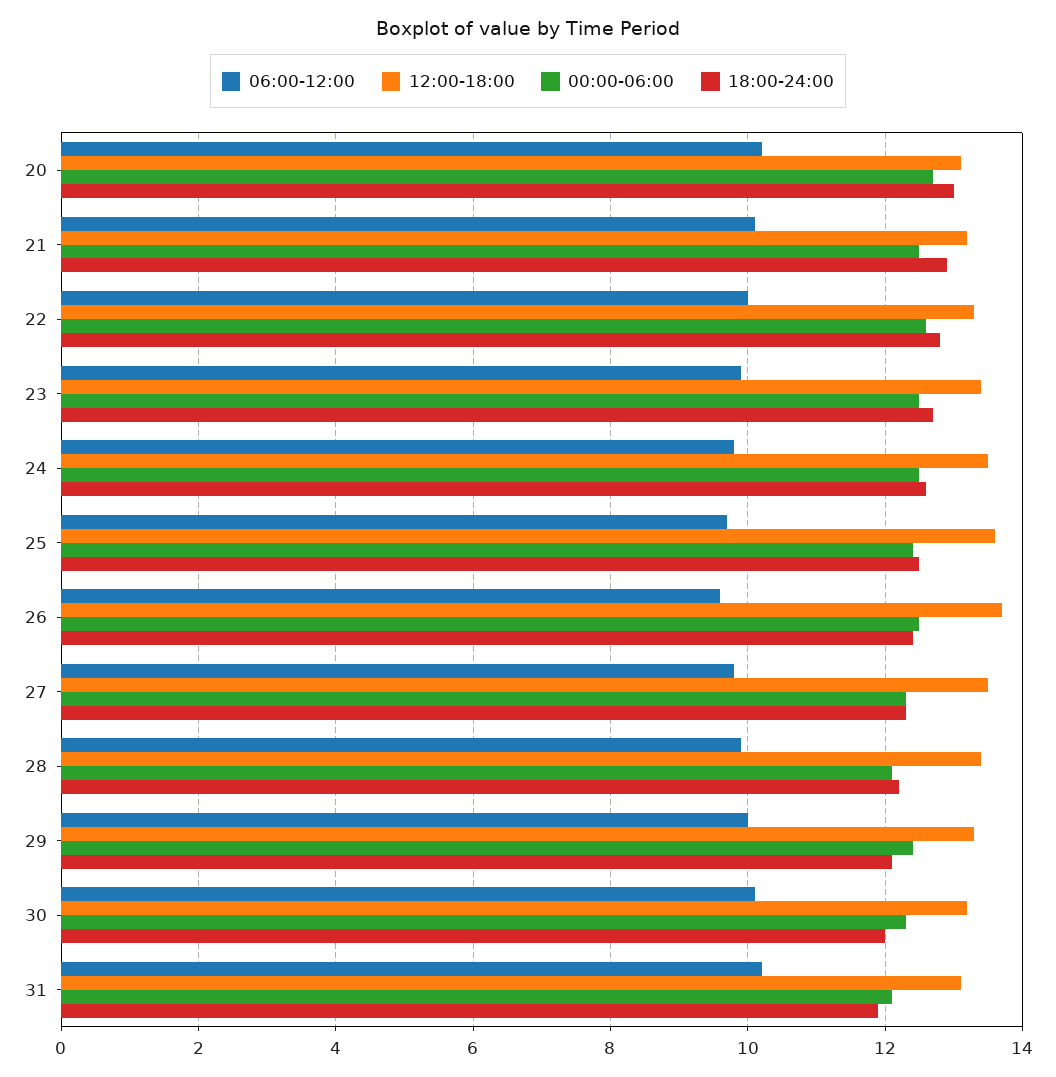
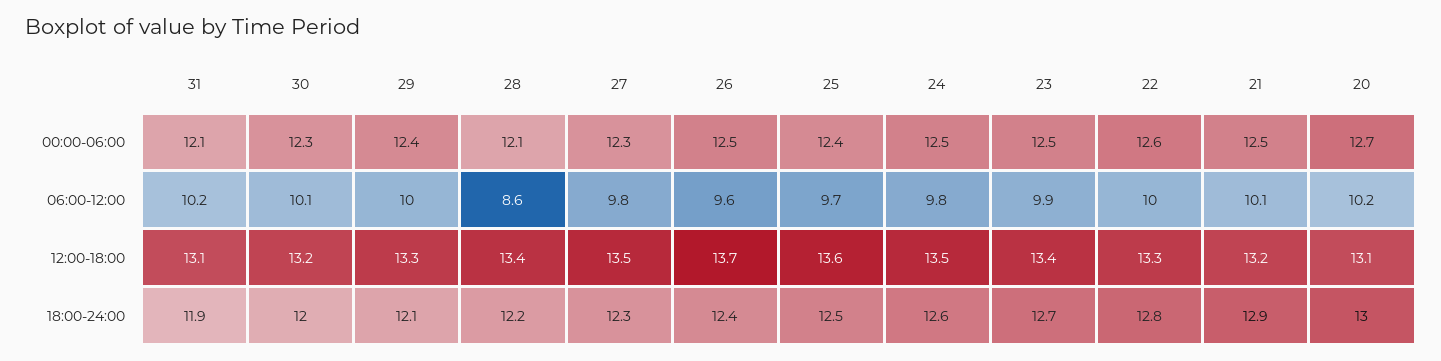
06:00-12:00, 28: 10 -> 8.6

